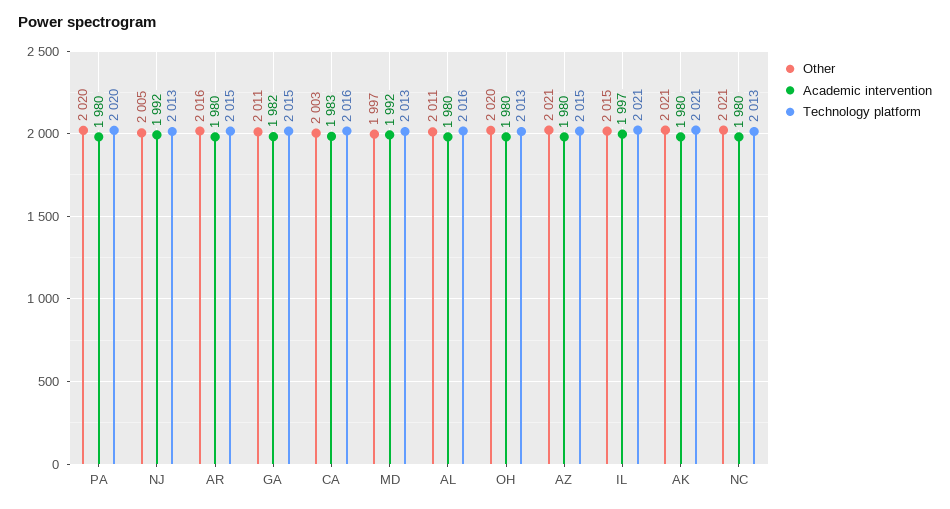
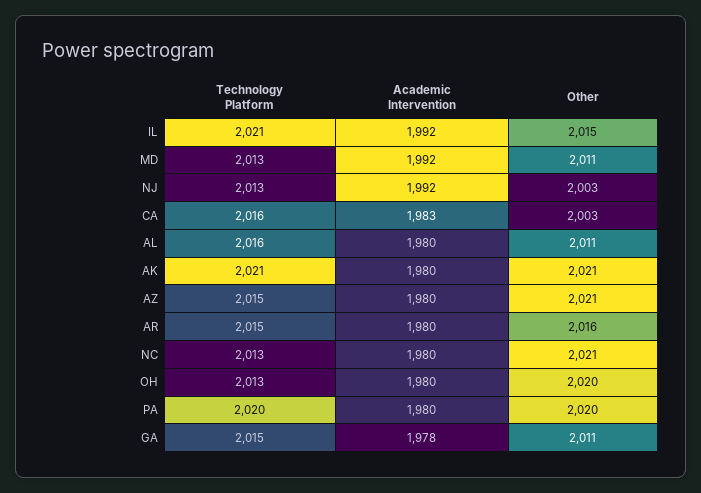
Other, NJ: 2005 -> 2003
Academic intervention, GA: 1982 -> 1978
Other, MD: 1997 -> 2011
Academic intervention, IL: 1997 -> 1992

